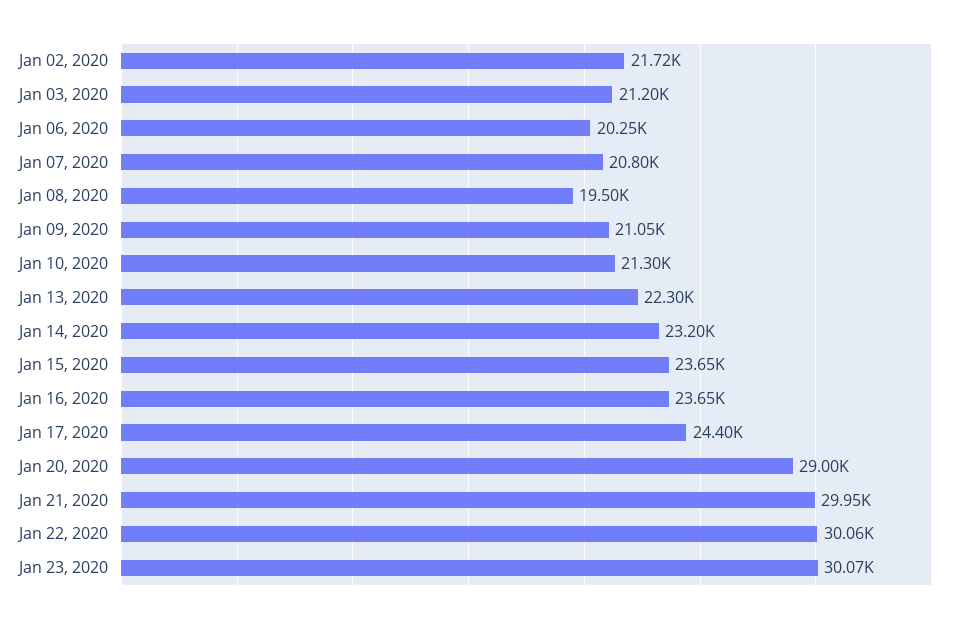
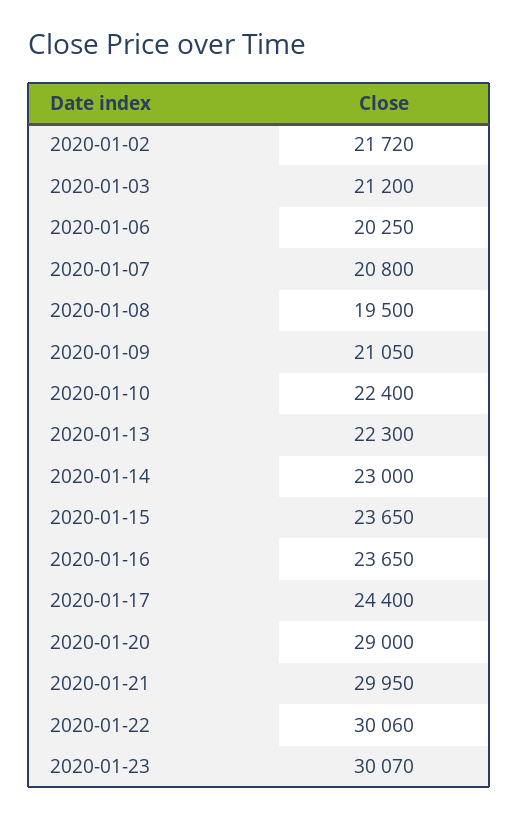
Jan 10, 2020: 21300 -> 22400
Jan 14, 2020: 23200 -> 23000

